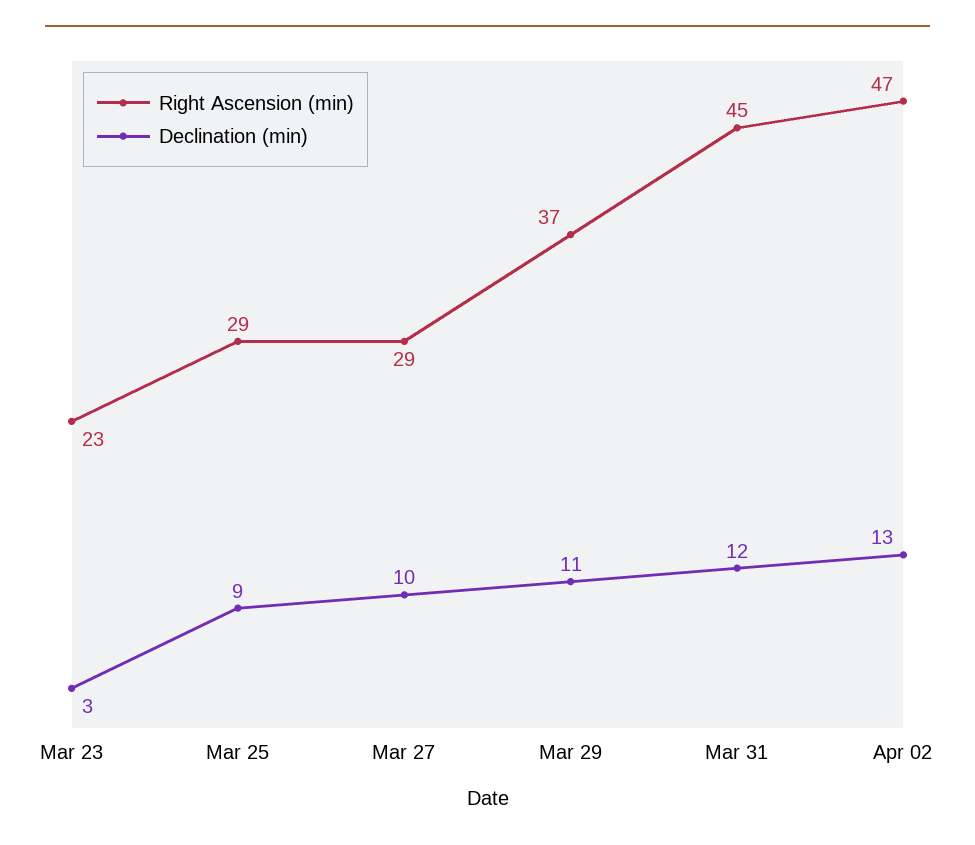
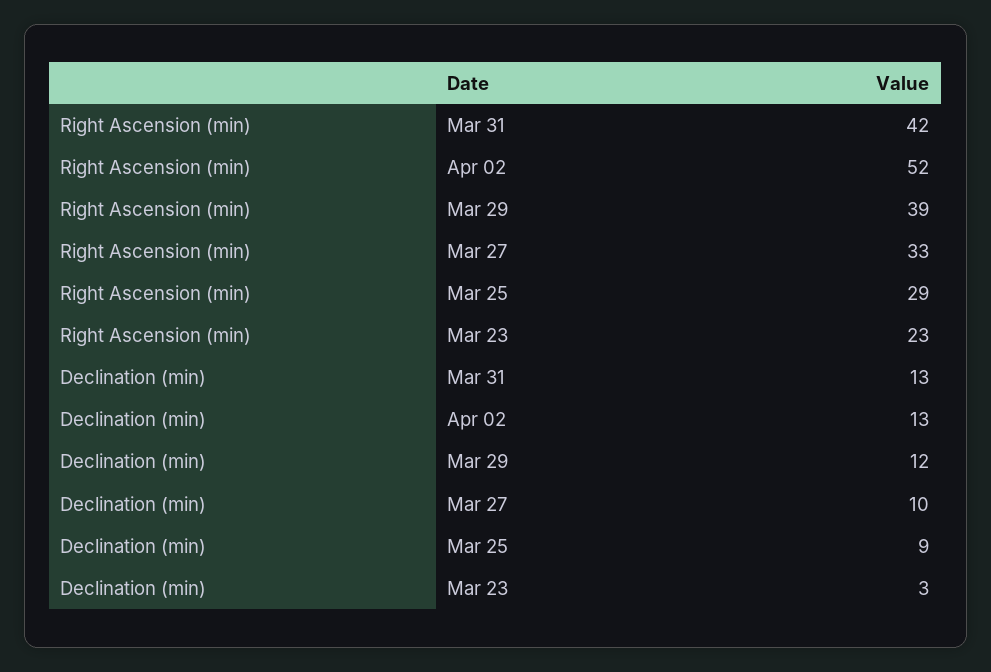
Right Ascension (min), Mar 27: 29 -> 33
Right Ascension (min), Mar 29: 37 -> 39
Declination (min), Mar 29: 11 -> 12
Right Ascension (min), Mar 31: 45 -> 42
Declination (min), Mar 31: 12 -> 13
Right Ascension (min), Apr 02: 47 -> 52

